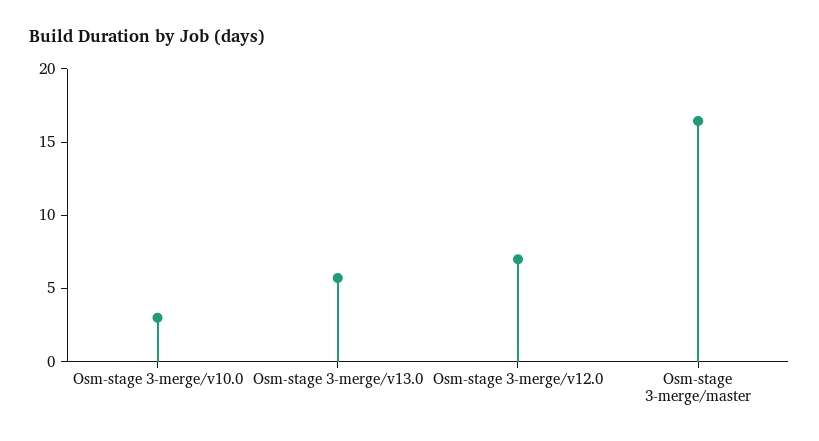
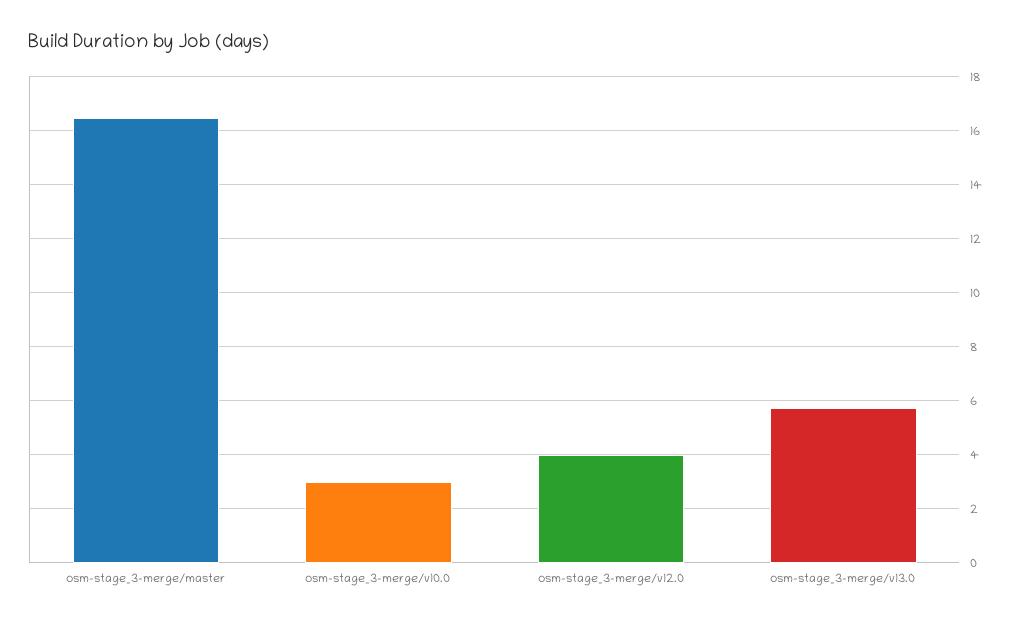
Osm-stage 3-merge/v12.0: 7 -> 4

